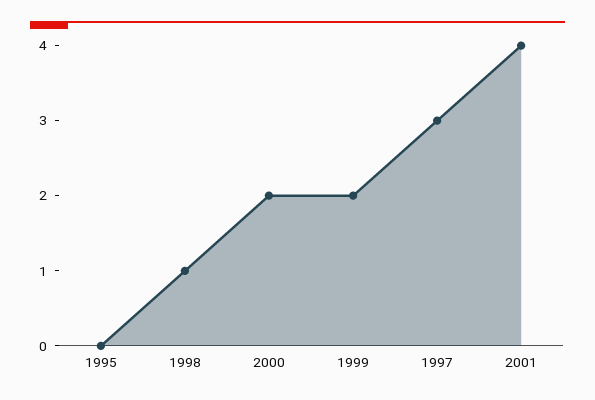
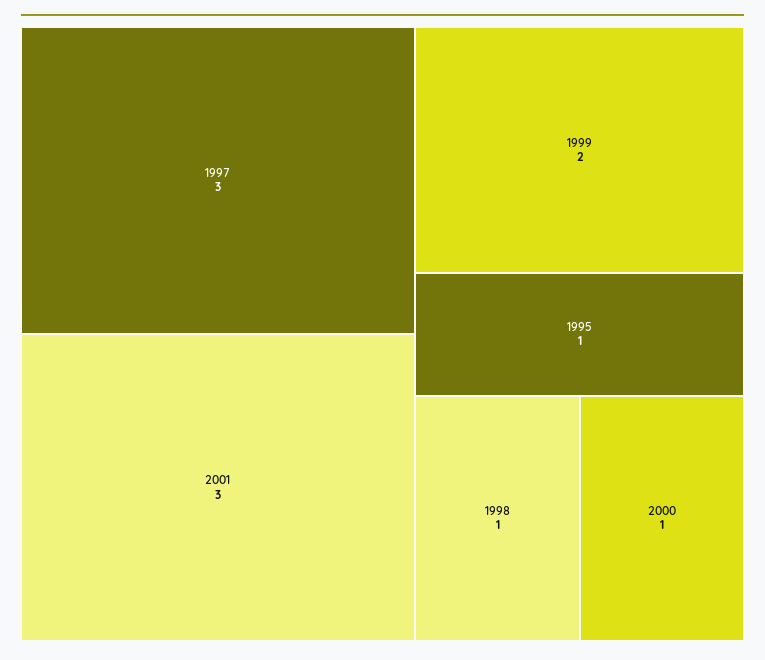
1995: 0 -> 1
2000: 2 -> 1
2001: 4 -> 3

